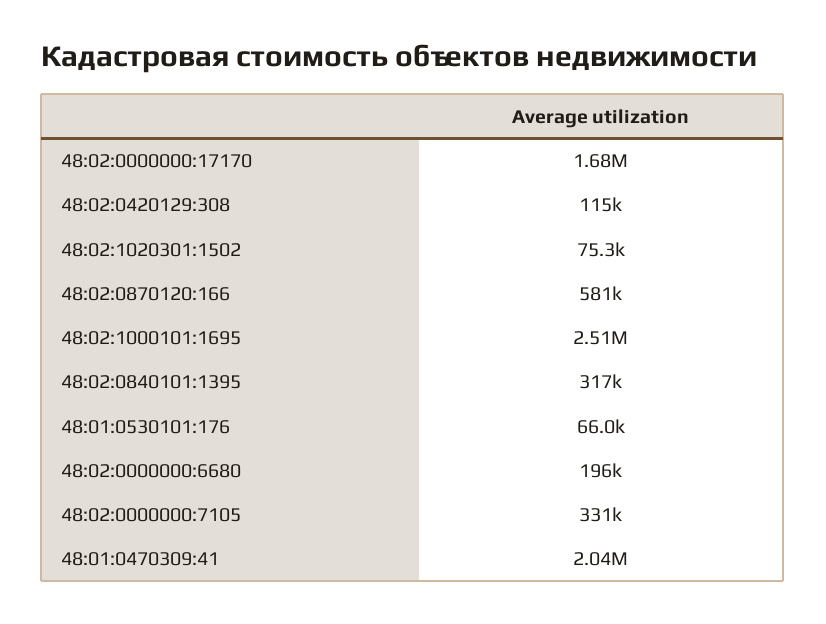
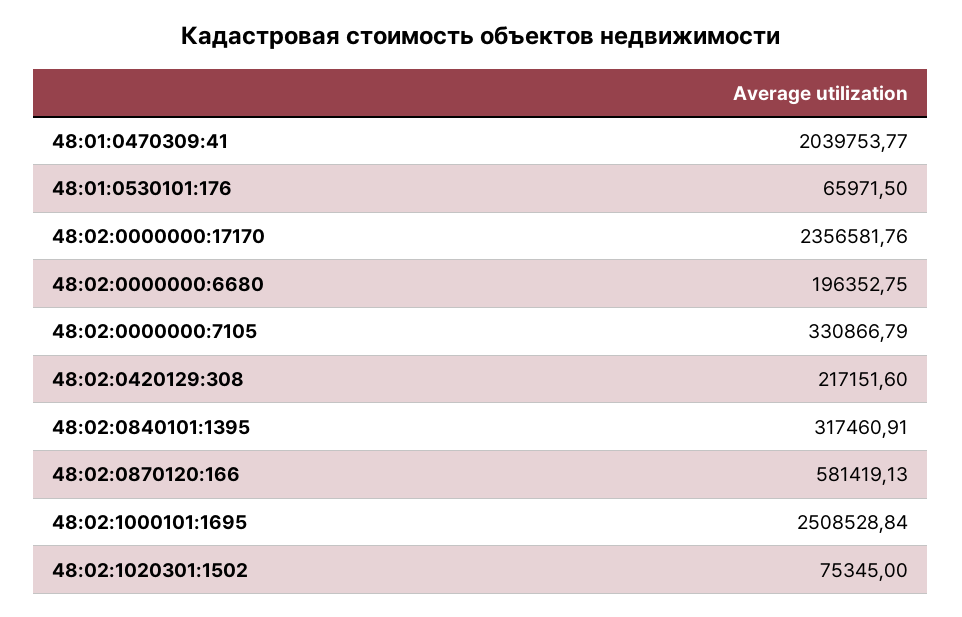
48:02:0000000:17170: 1680000 -> 2356581.76
48:02:0420129:308: 115000 -> 217151.6

